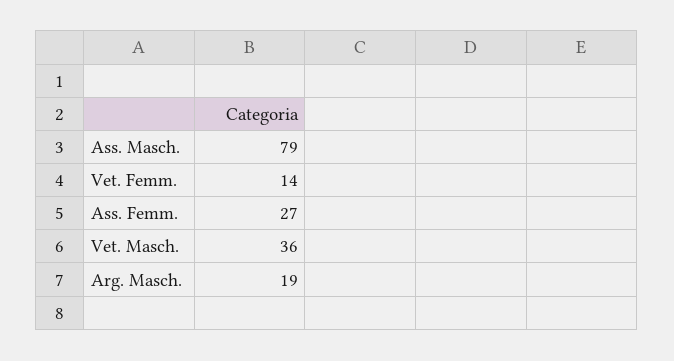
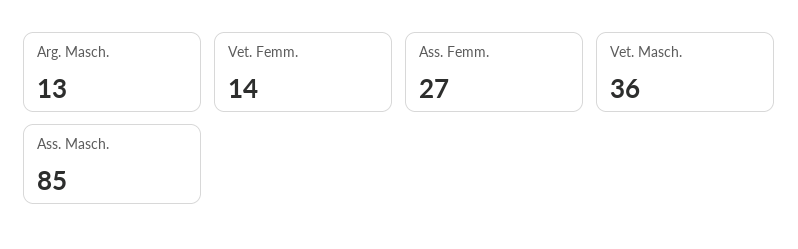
Ass. Masch.: 79 -> 85
Arg. Masch.: 19 -> 13

